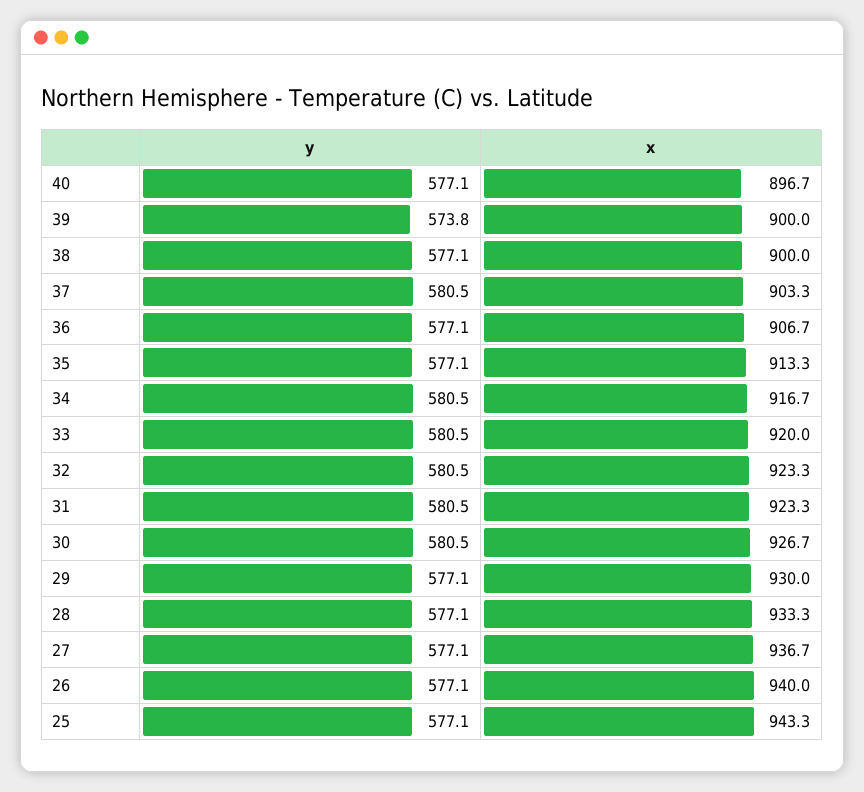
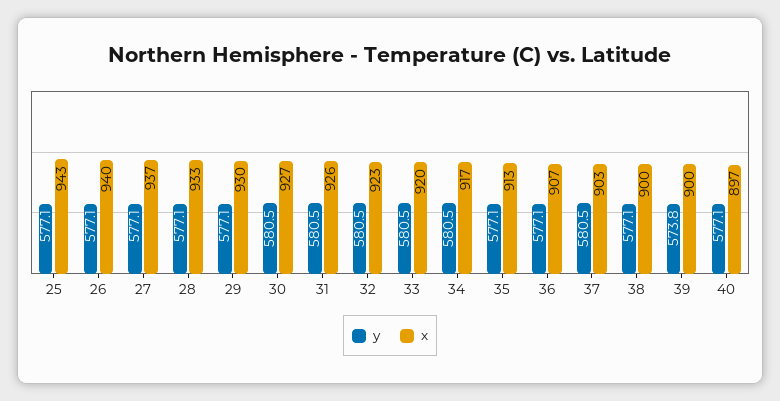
x, 31: 923.3 -> 926

